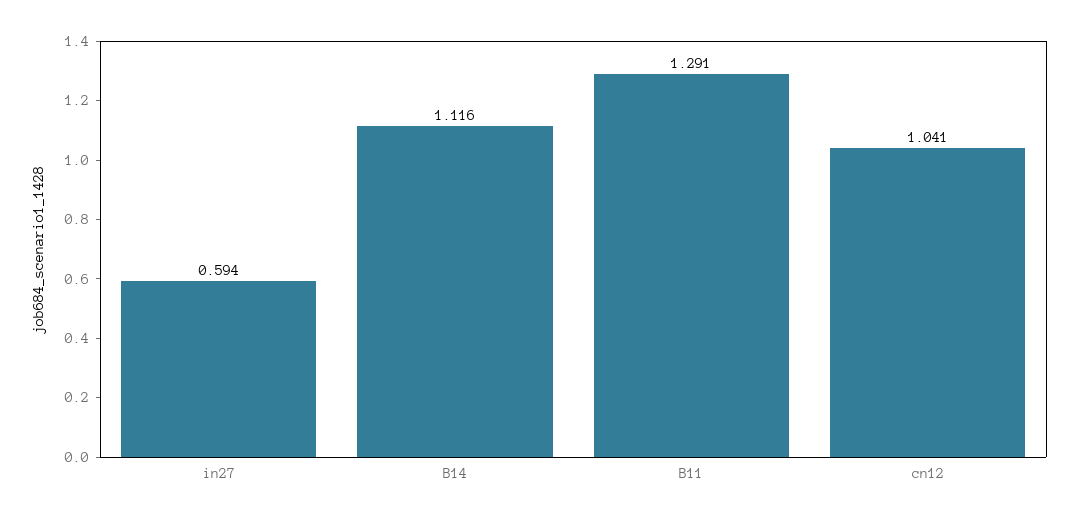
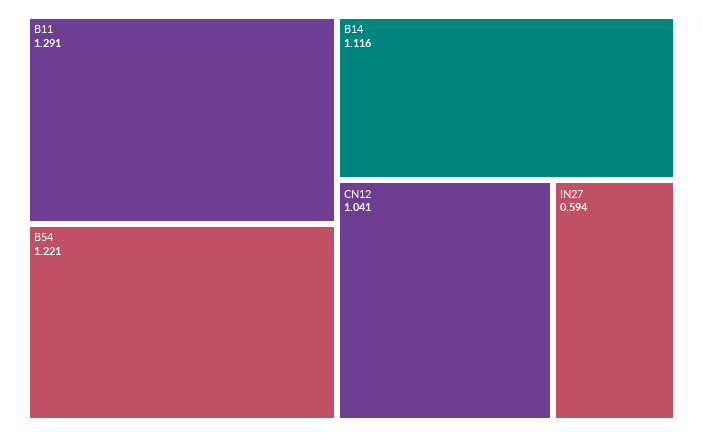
B54: none -> 1.221

